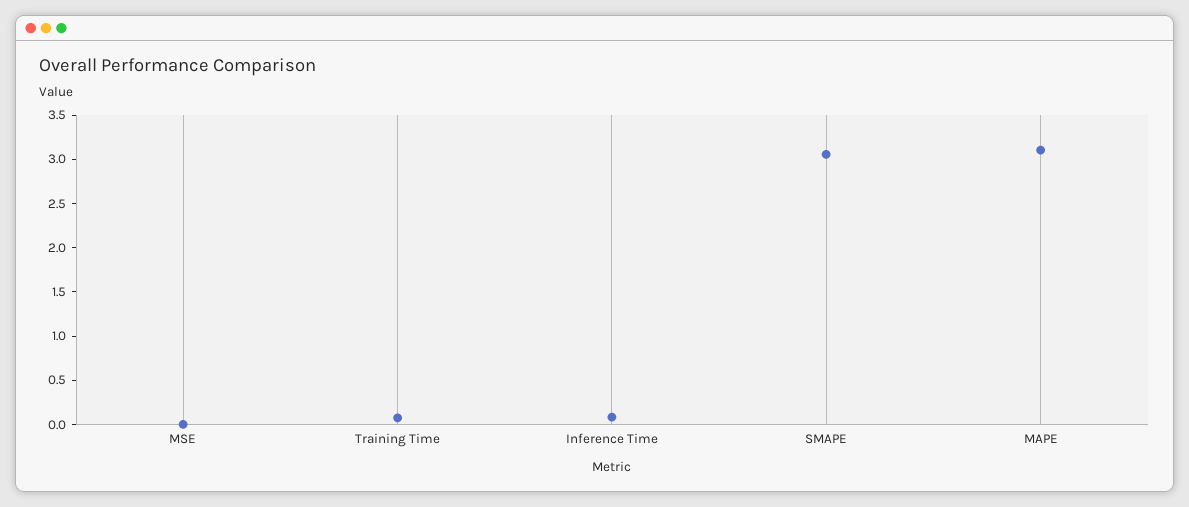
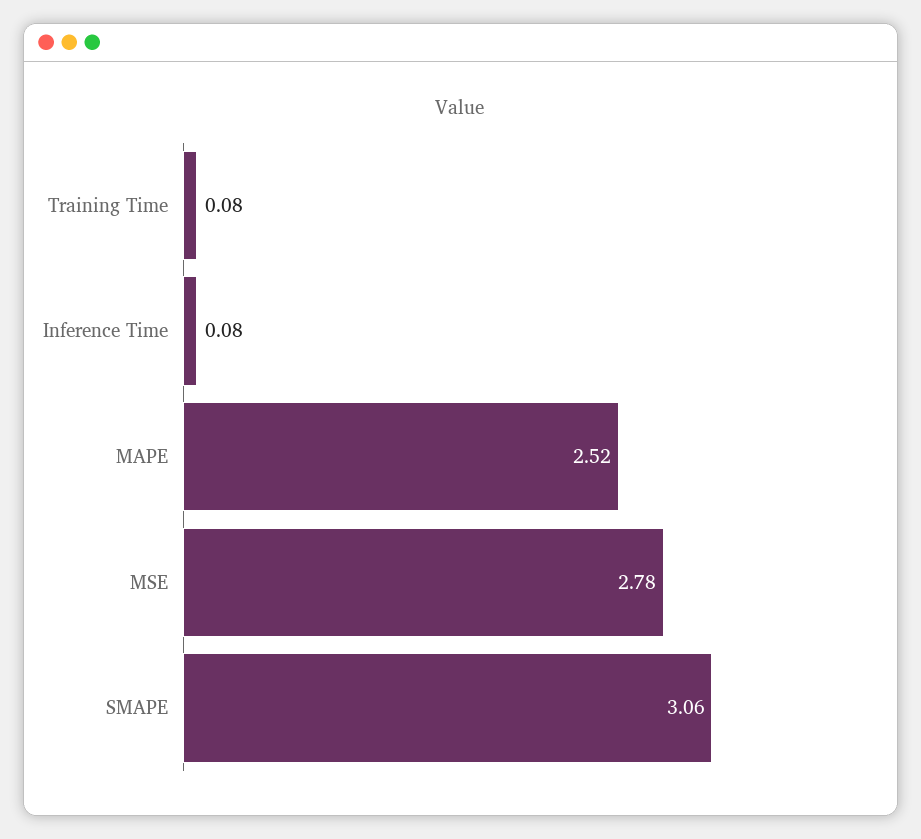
MSE: 0 -> 2.78
MAPE: 3.1 -> 2.52

